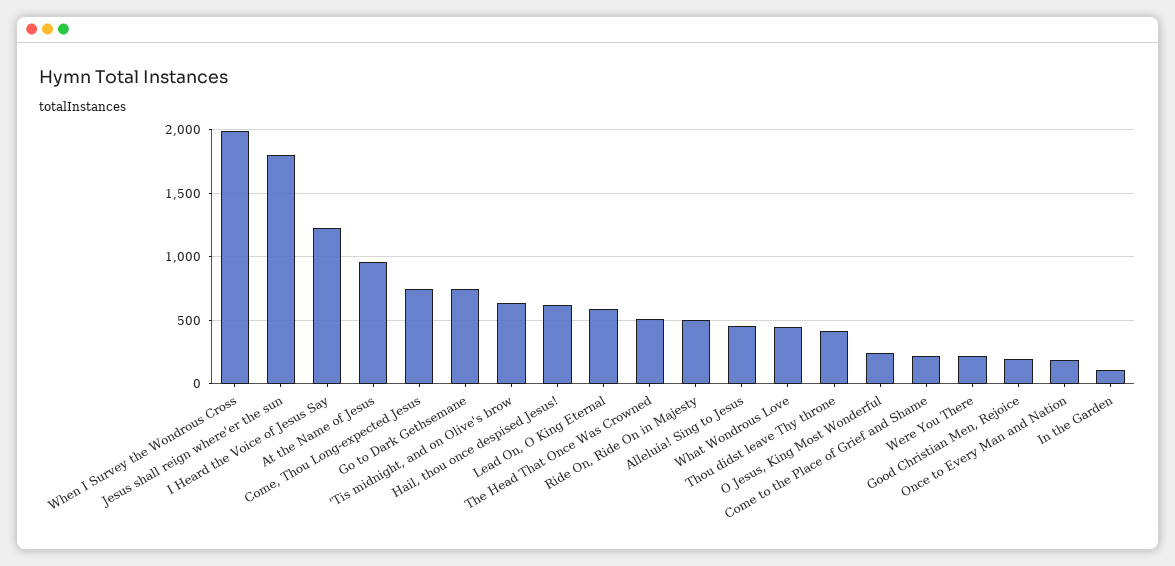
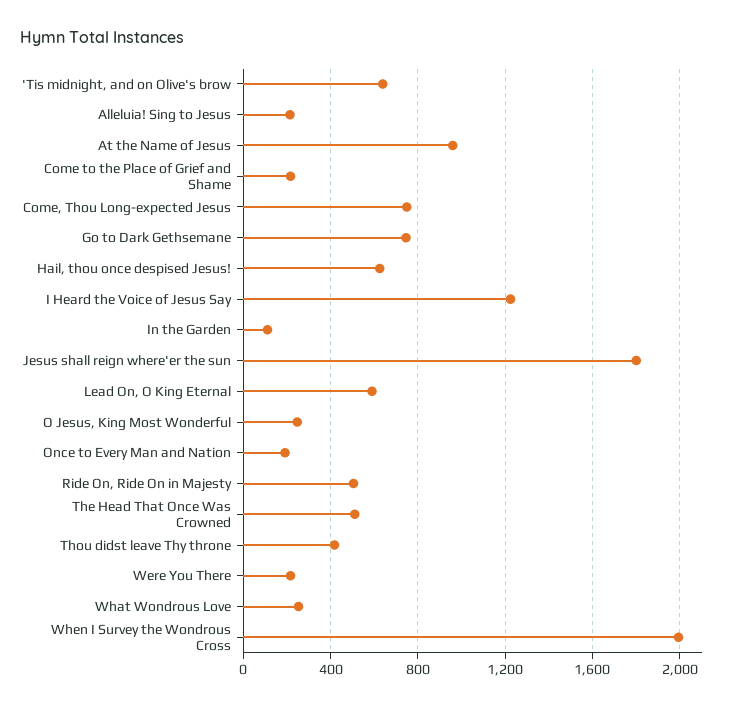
Alleluia! Sing to Jesus: 450 -> 200
What Wondrous Love: 450 -> 250
Good Christian Men, Rejoice: 200 -> none

